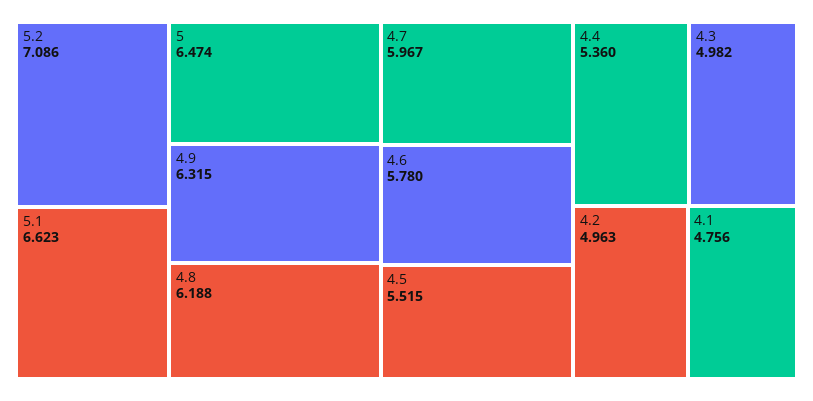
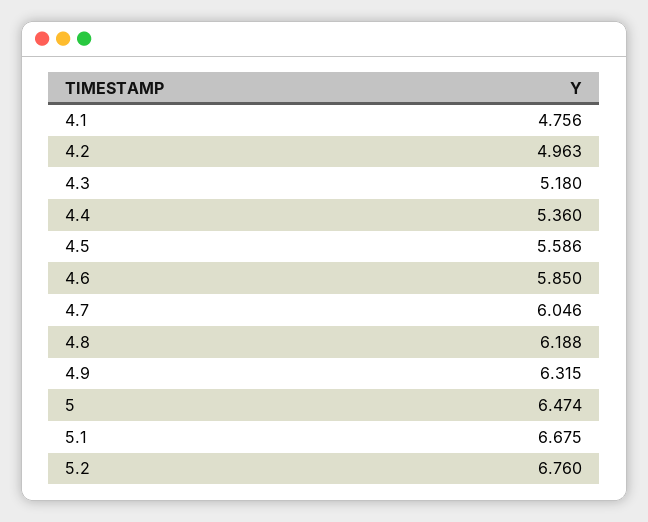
5.2: 7.086 -> 6.76
5.1: 6.623 -> 6.675
4.7: 5.967 -> 6.046
4.6: 5.78 -> 5.85
4.5: 5.515 -> 5.586
4.3: 4.982 -> 5.18

